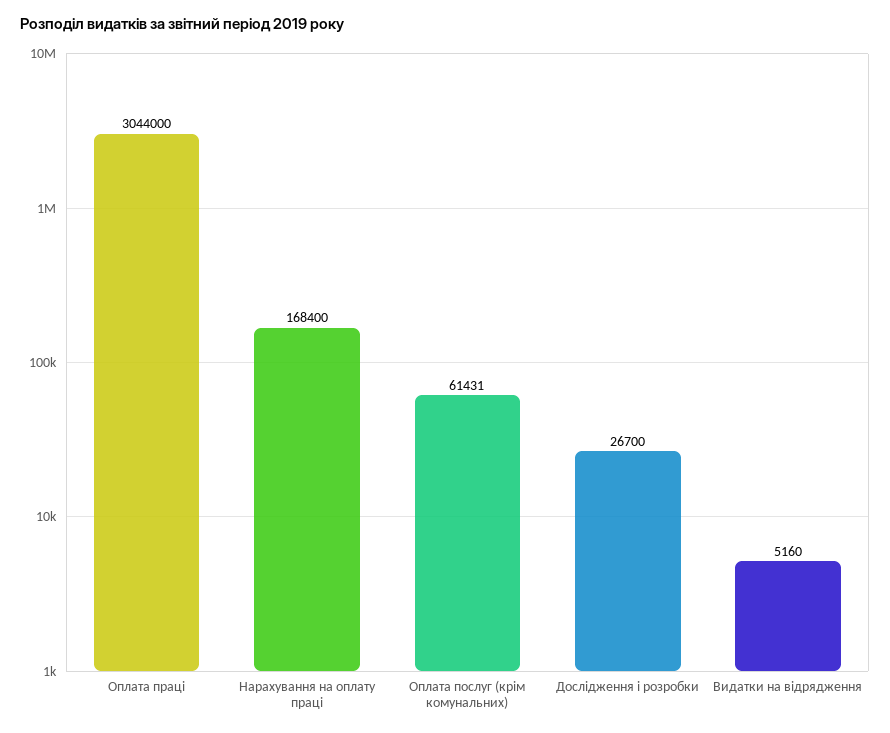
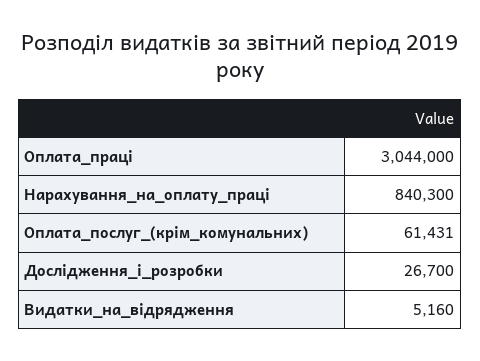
Нарахування на оплату праці: 168400 -> 840300

